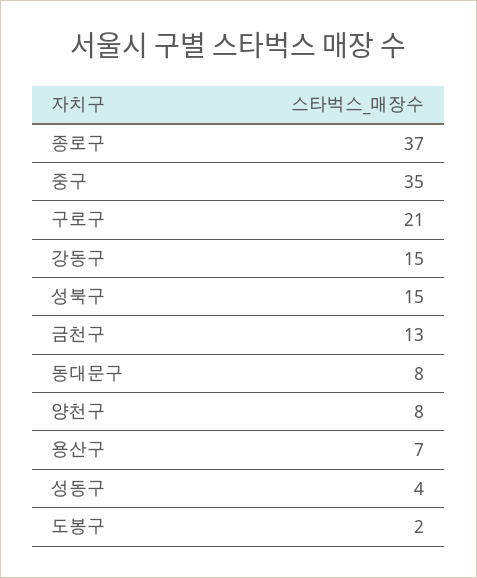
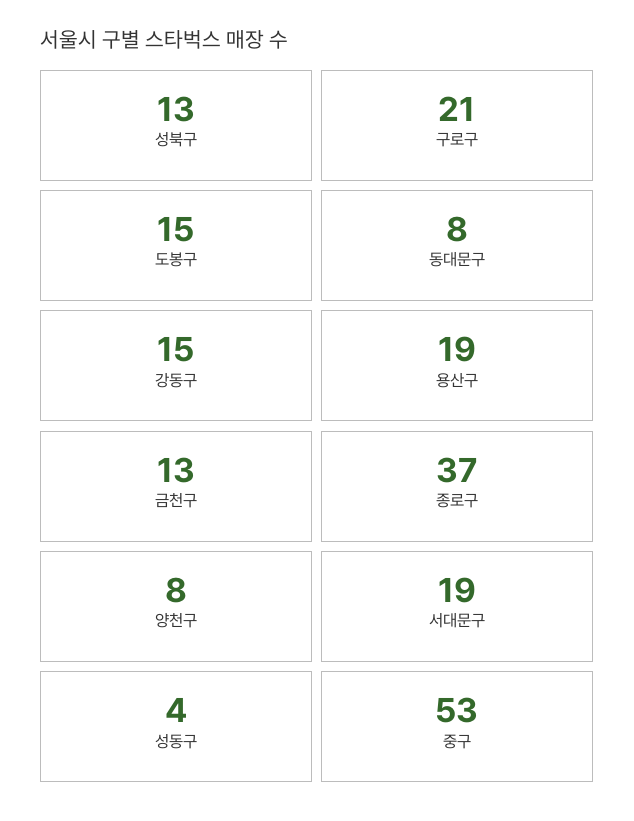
중구: 35 -> 53
성북구: 15 -> 13
용산구: 7 -> 19
도봉구: 2 -> 15
서대문구: none -> 19

